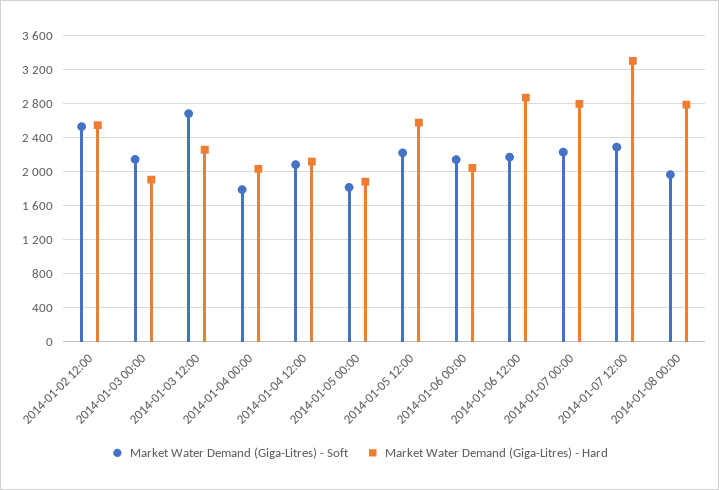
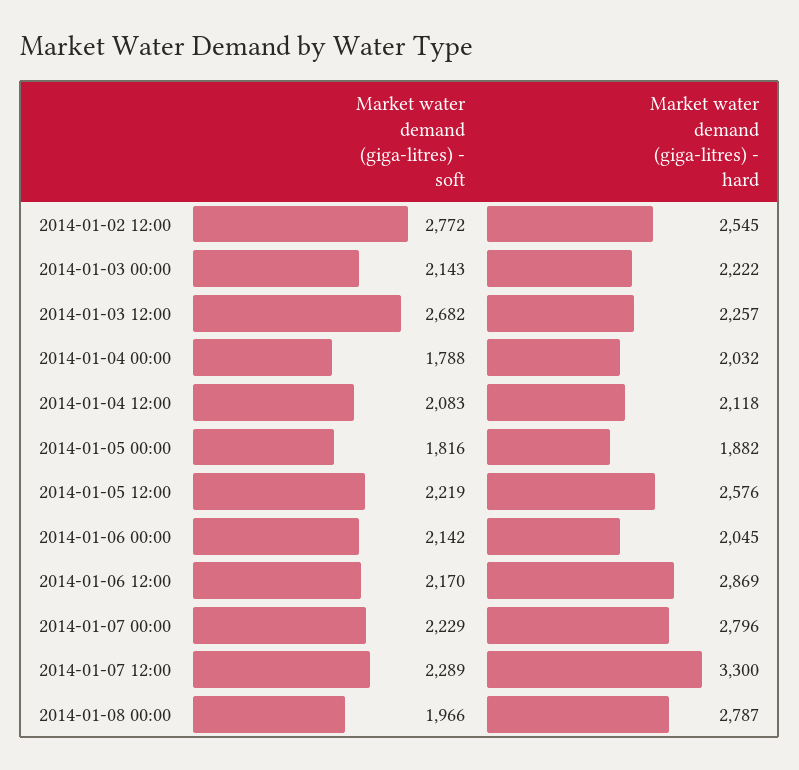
Market Water Demand (Giga-Litres) - Soft, 2014-01-02 12:00: 2500 -> 2772
Market Water Demand (Giga-Litres) - Hard, 2014-01-03 00:00: 1900 -> 2222

